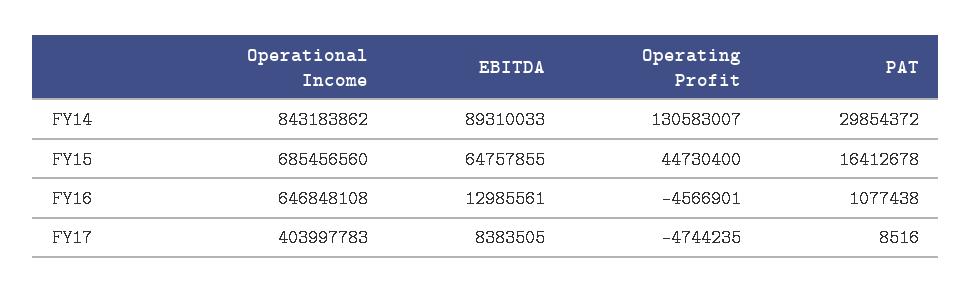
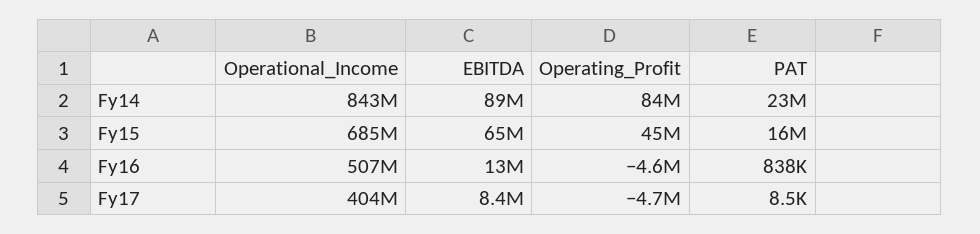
Operating Profit, FY14: 130583007 -> 84000000
PAT, FY14: 29854372 -> 23000000
Operational Income, FY16: 646848108 -> 507000000
PAT, FY16: 1077438 -> 838000

